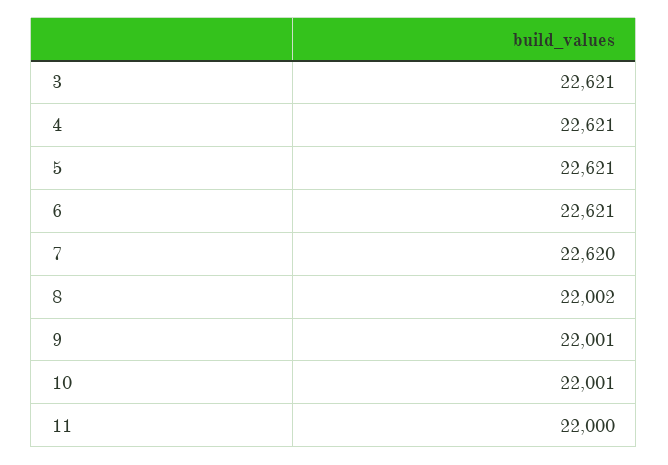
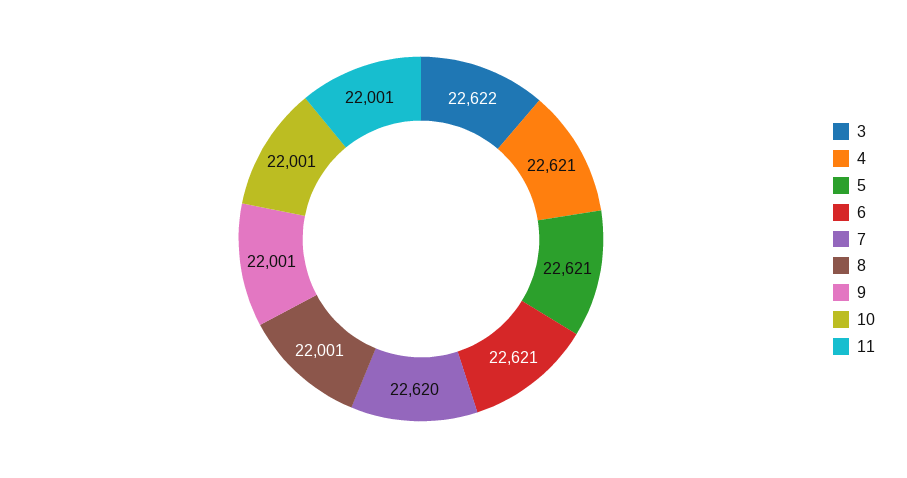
3: 22621 -> 22622
8: 22002 -> 22001
11: 22000 -> 22001

